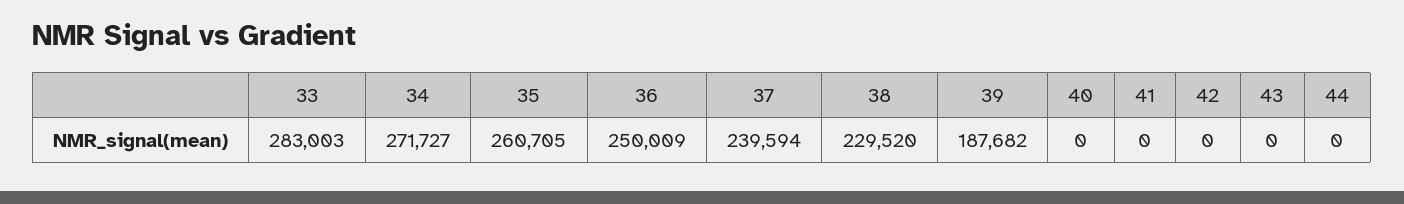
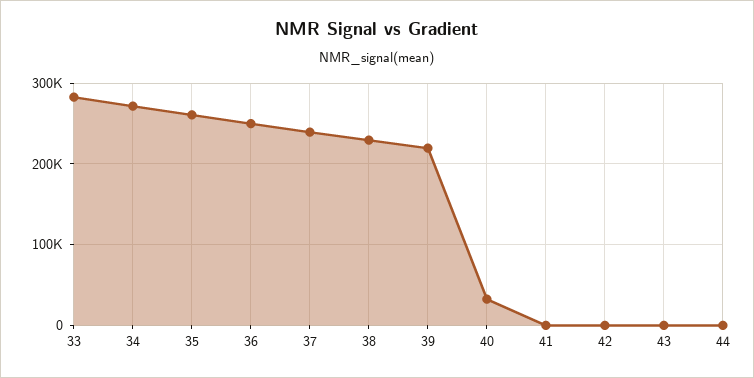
39: 187682 -> 220000
40: 0 -> 30000

